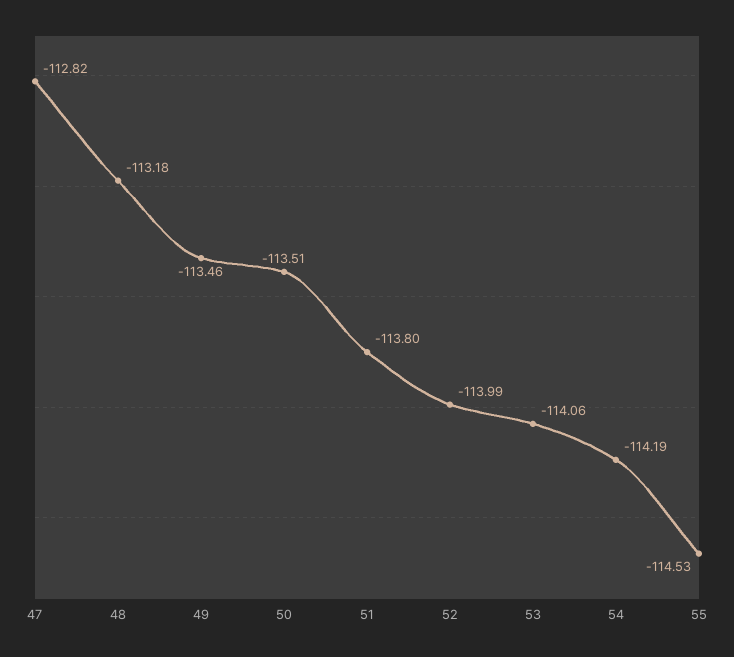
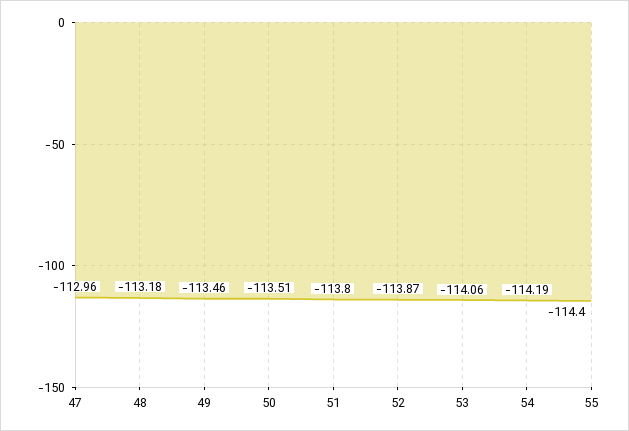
47: -112.82 -> -112.96
52: -113.99 -> -113.87
55: -114.53 -> -114.4

